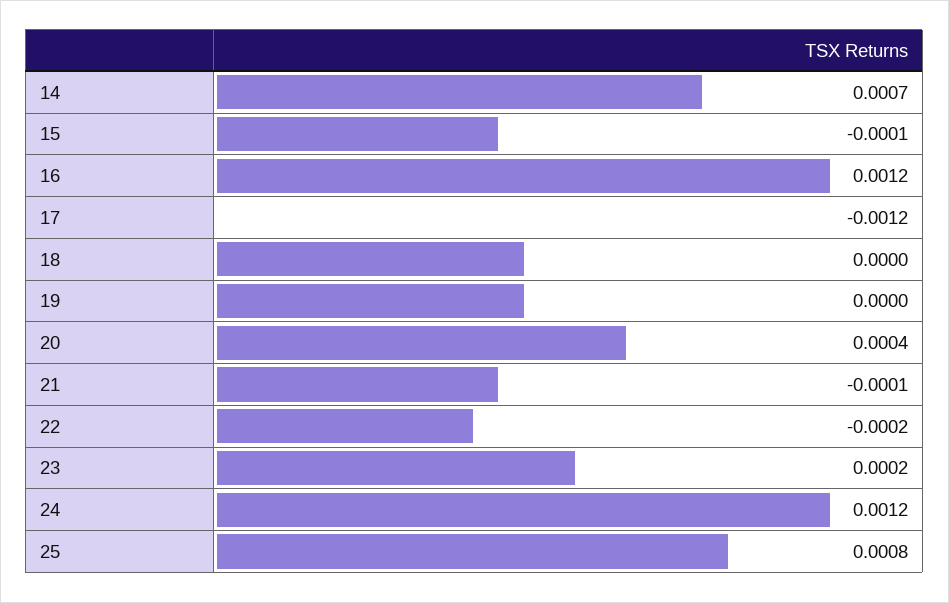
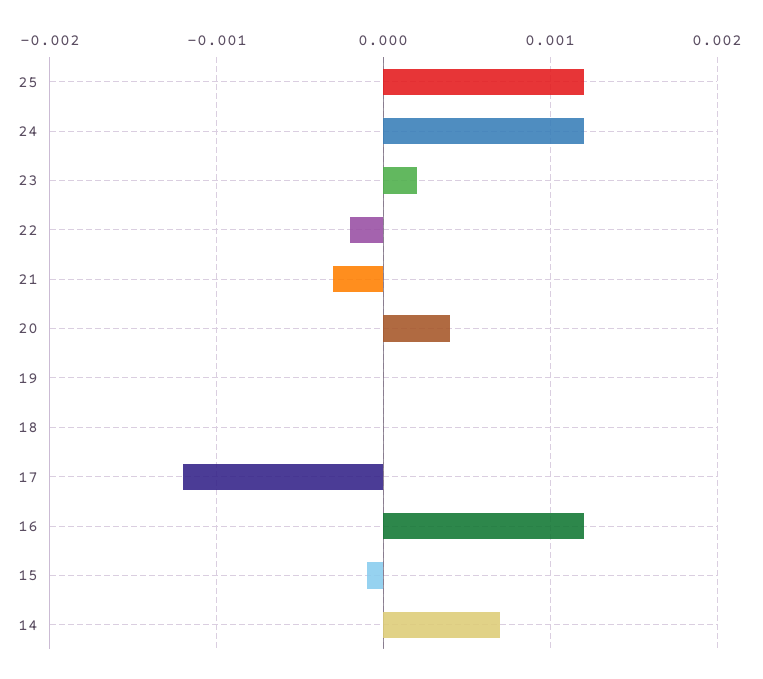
21: -0.0001 -> -0.0003
25: 0.0008 -> 0.0012

